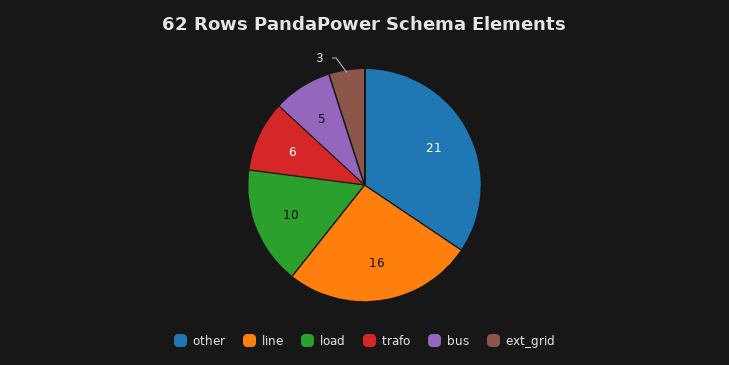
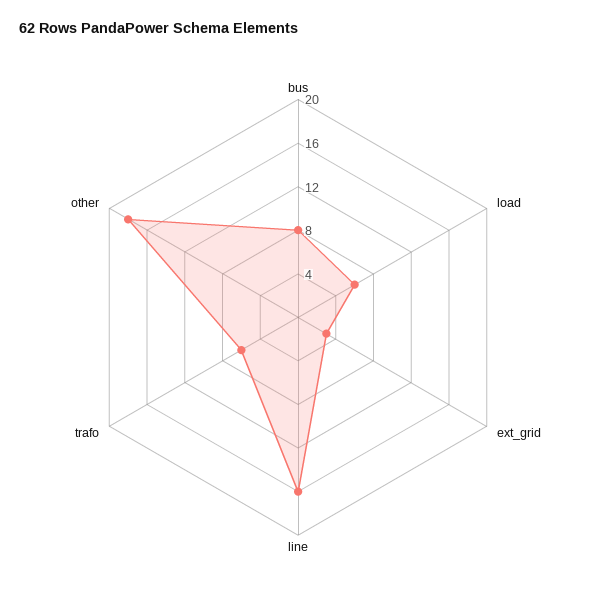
other: 21 -> 18
load: 10 -> 6
bus: 5 -> 8

